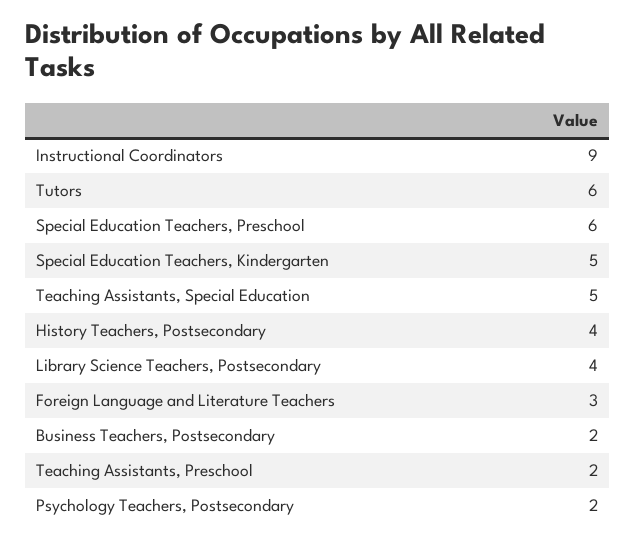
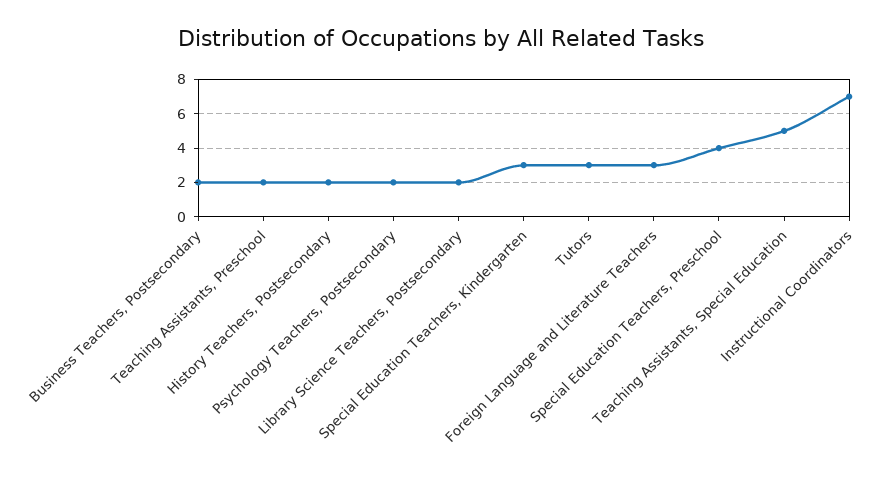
Instructional Coordinators: 9 -> 7
Tutors: 6 -> 3
Special Education Teachers, Preschool: 6 -> 4
Special Education Teachers, Kindergarten: 5 -> 3
History Teachers, Postsecondary: 4 -> 2
Library Science Teachers, Postsecondary: 4 -> 2

